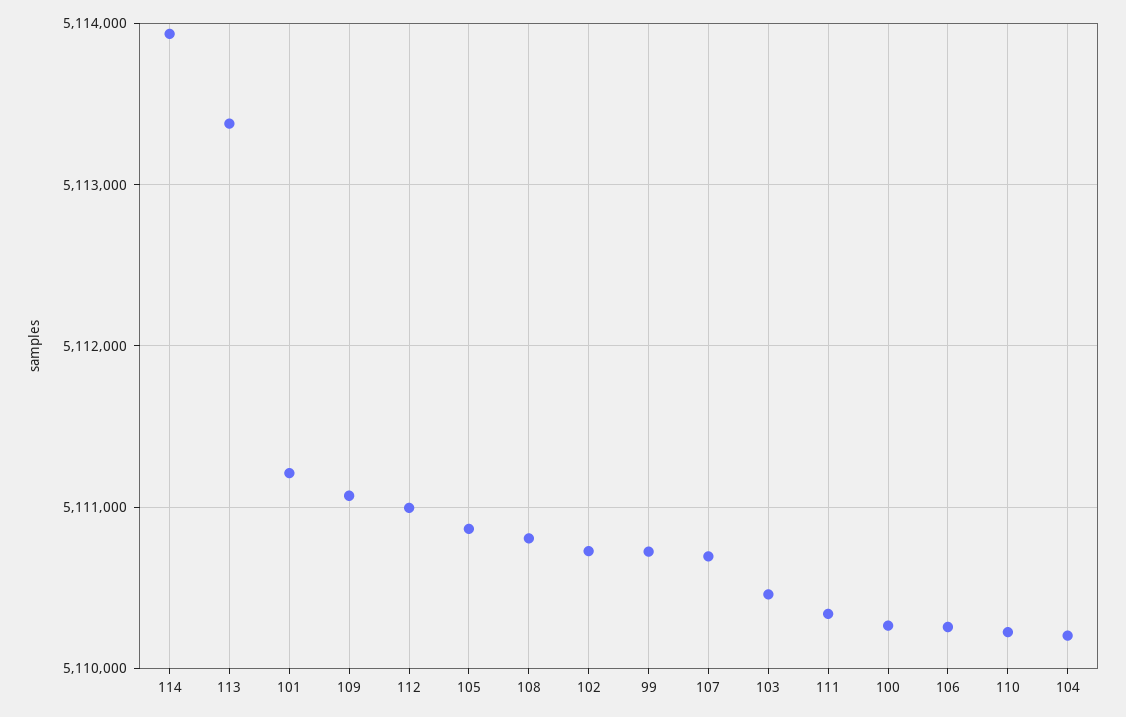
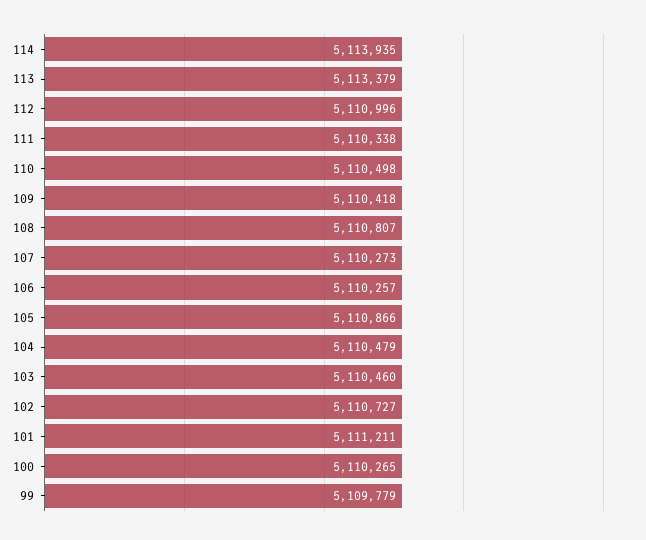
109: 5111100 -> 5110418
99: 5110700 -> 5109779
107: 5110700 -> 5110273
110: 5110200 -> 5110498
104: 5110200 -> 5110479

